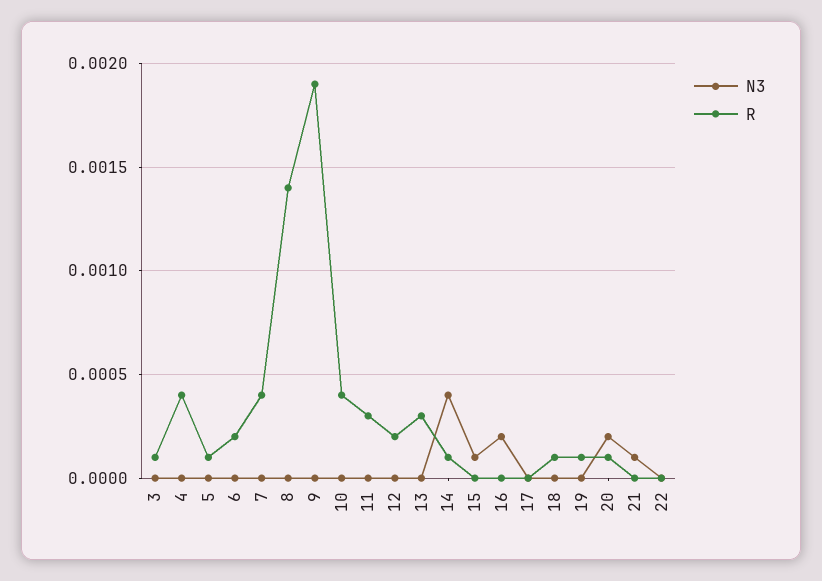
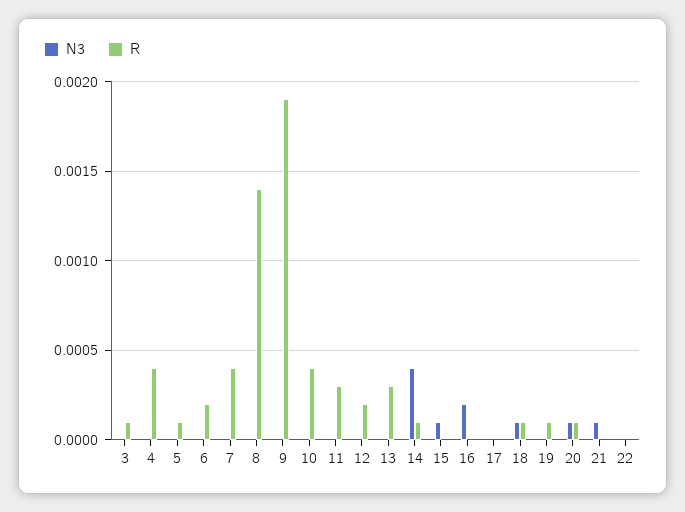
N3, 18: 0 -> 0.0001
N3, 20: 0.0002 -> 0.0001

